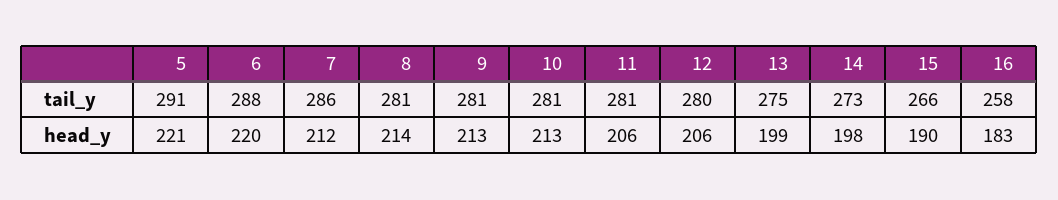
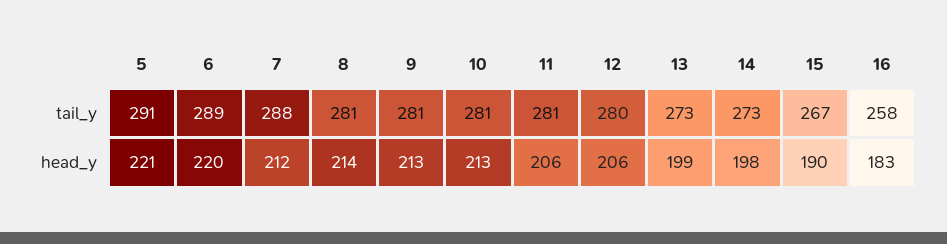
6, tail_y: 288 -> 289
7, tail_y: 286 -> 288
13, tail_y: 275 -> 273
15, tail_y: 266 -> 267

